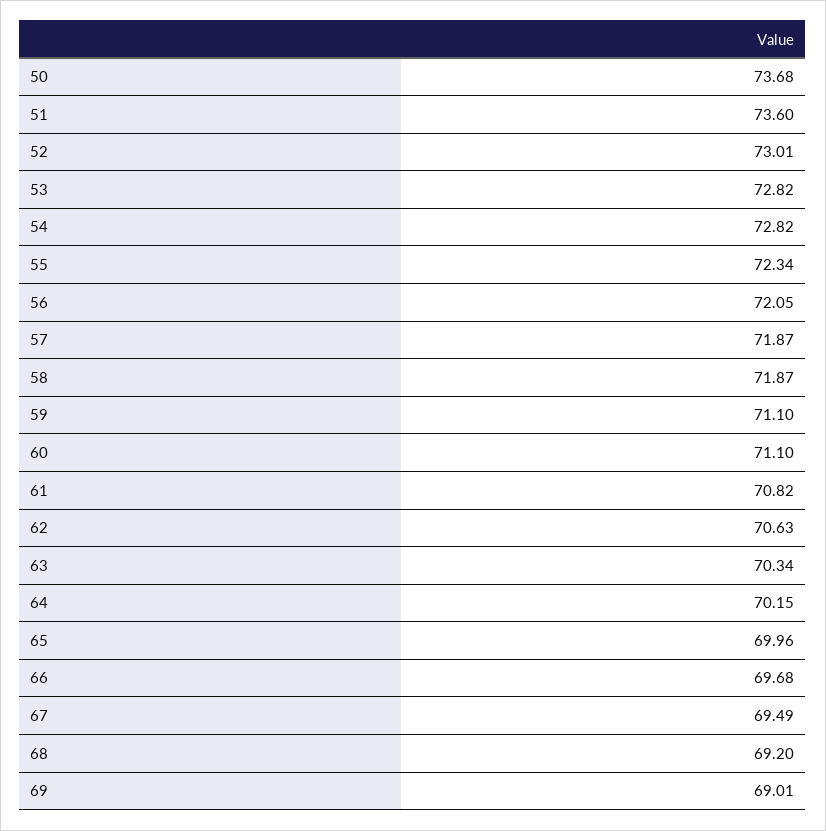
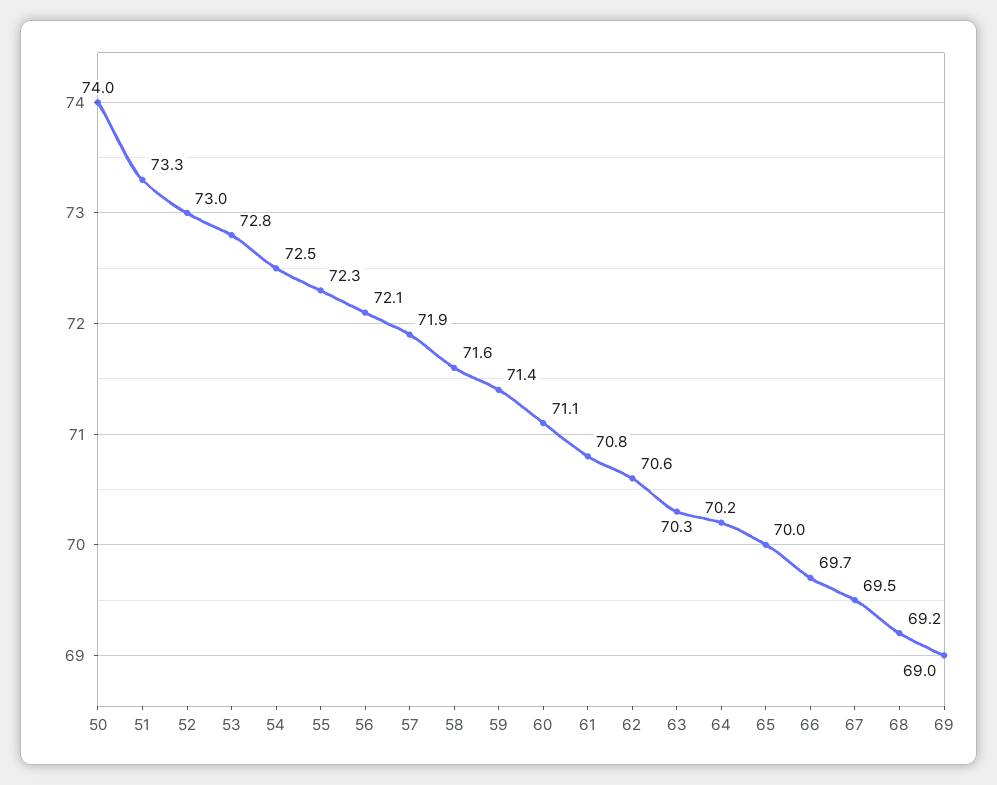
50: 73.68 -> 74
51: 73.6 -> 73.3
54: 72.82 -> 72.5
58: 71.87 -> 71.6
59: 71.1 -> 71.4

